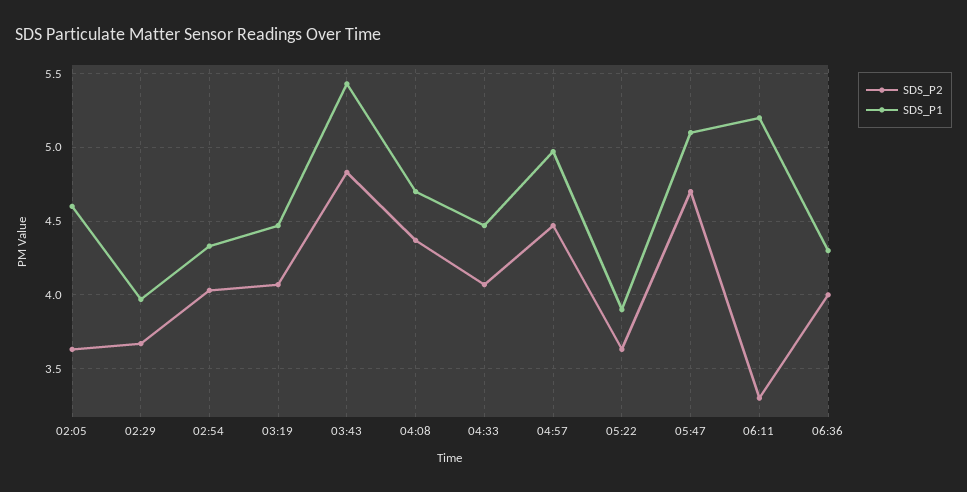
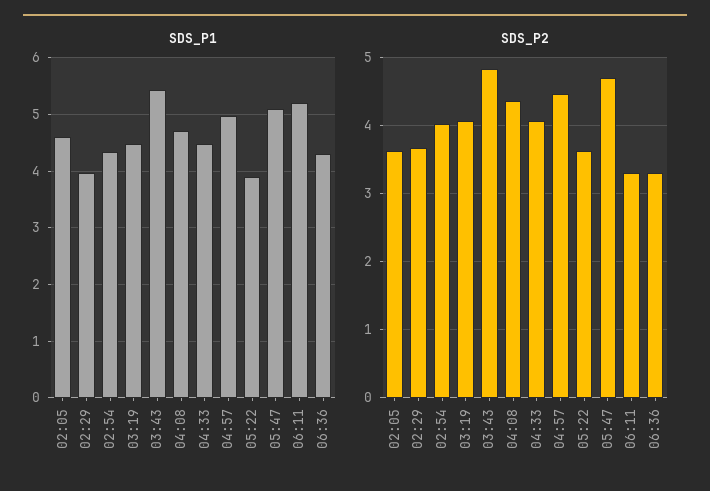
SDS_P2, 06:36: 4 -> 3.3

